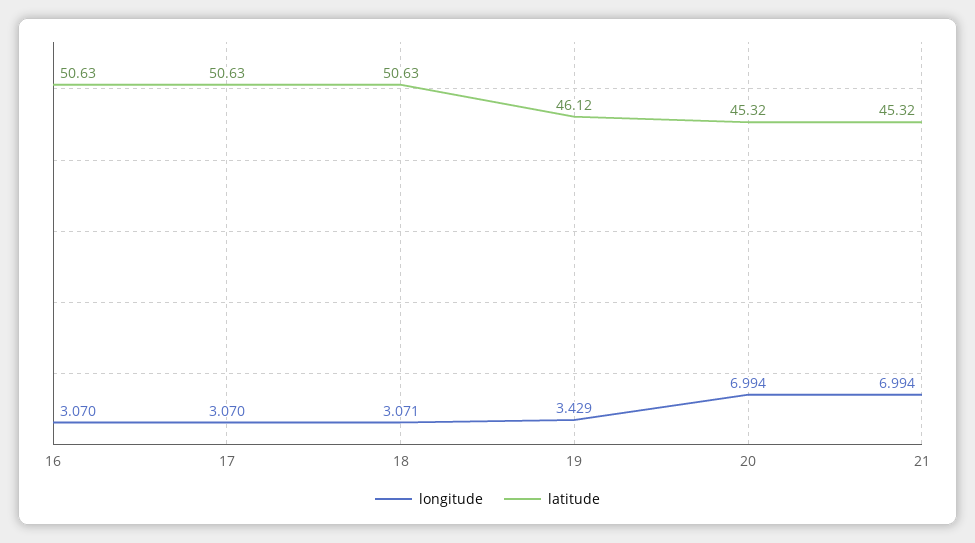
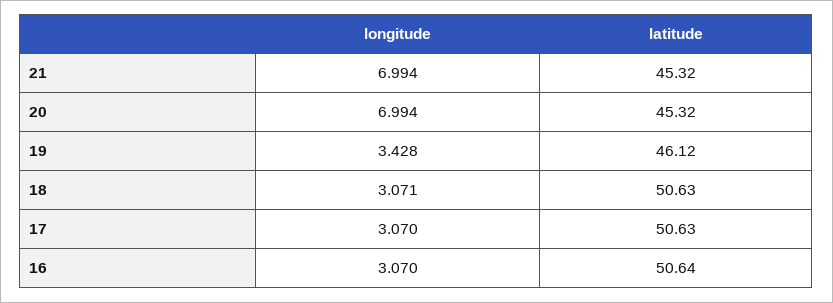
latitude, 16: 50.63 -> 50.64
longitude, 19: 3.429 -> 3.428

